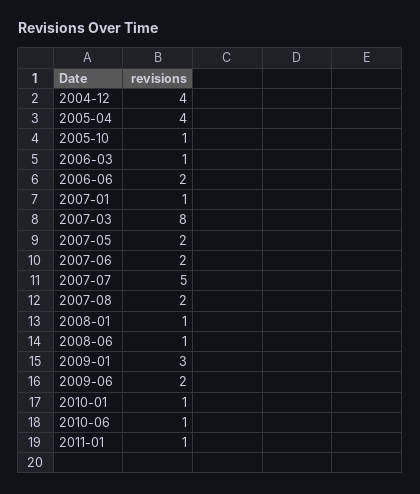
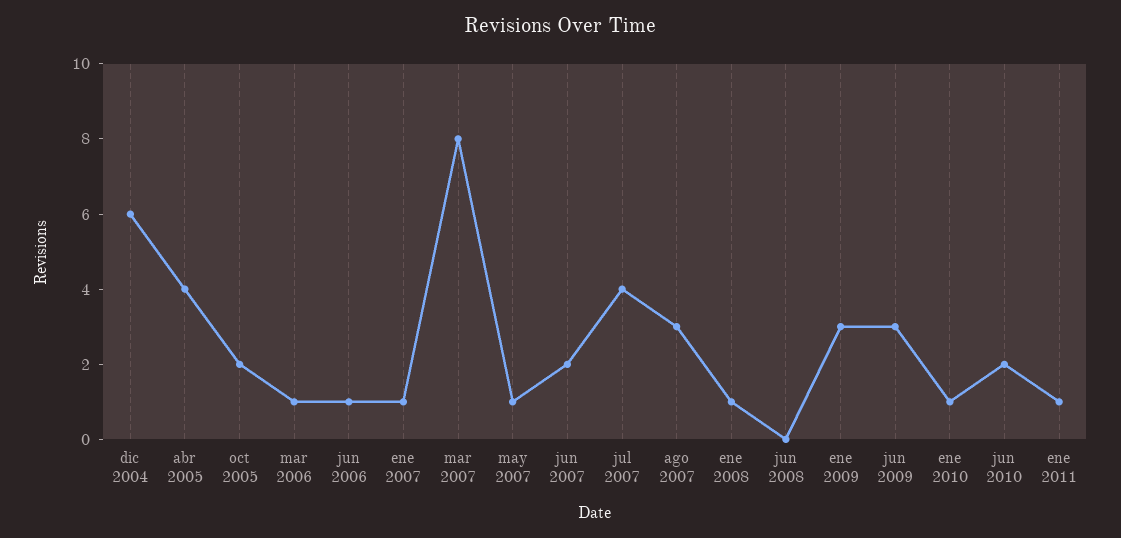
2004-12: 4 -> 6
2005-10: 1 -> 2
2006-06: 2 -> 1
2007-05: 2 -> 1
2007-07: 5 -> 4
2007-08: 2 -> 3
2008-06: 1 -> 0
2009-06: 2 -> 3
2010-06: 1 -> 2

